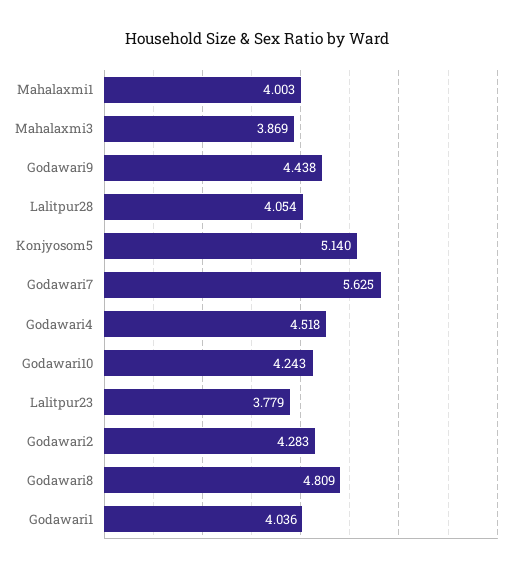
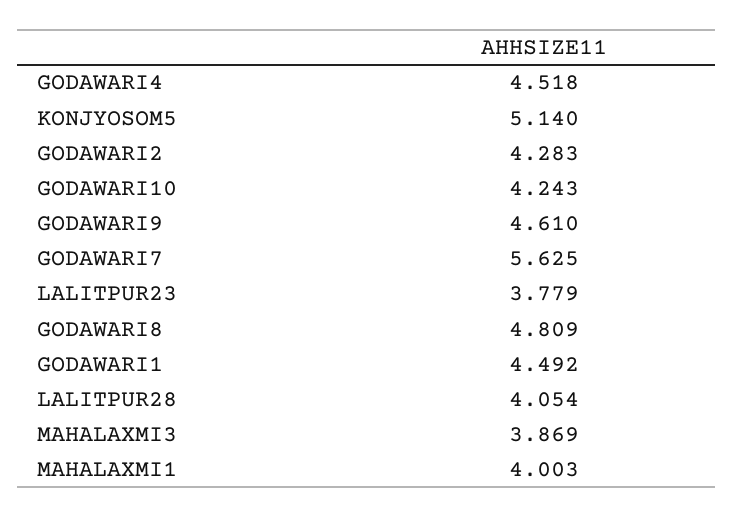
Godawari9: 4.438 -> 4.61
Godawari1: 4.036 -> 4.492

